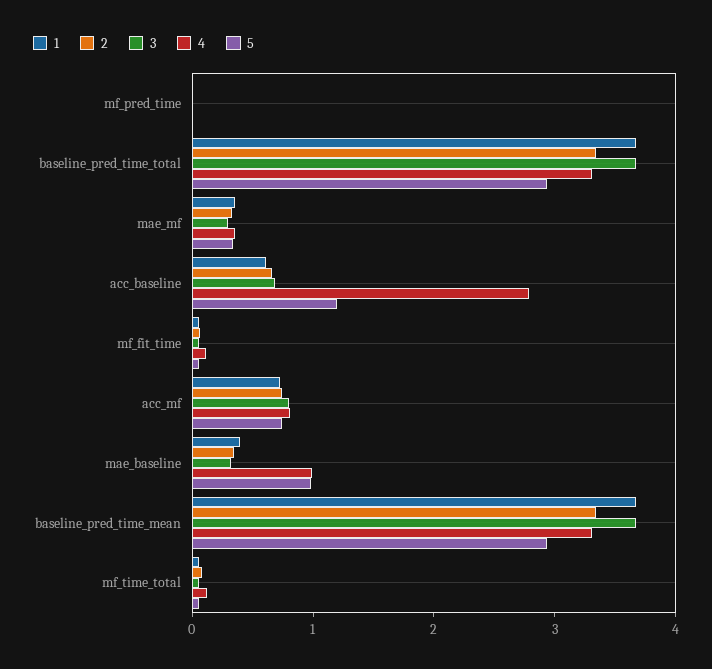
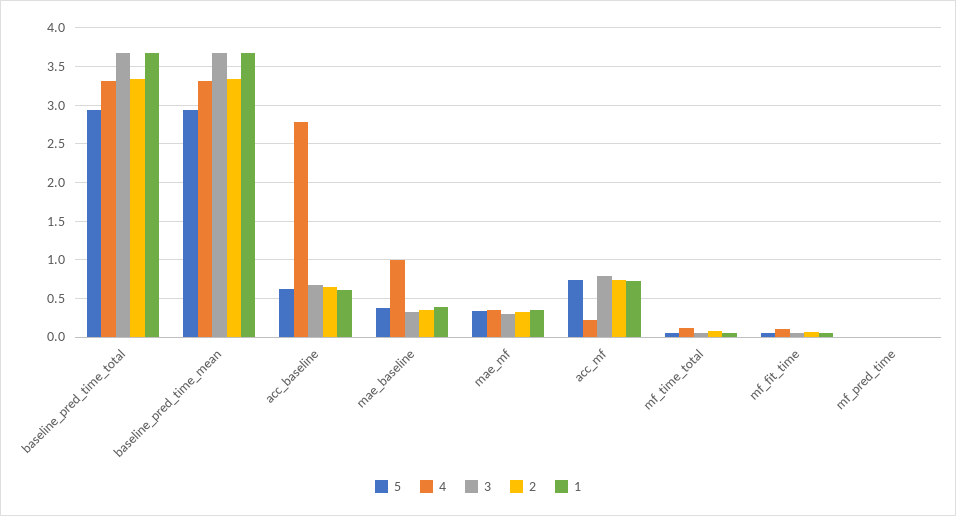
5, acc_baseline: 1.2 -> 0.6
4, acc_mf: 0.8 -> 0.2
5, mae_baseline: 1 -> 0.4

